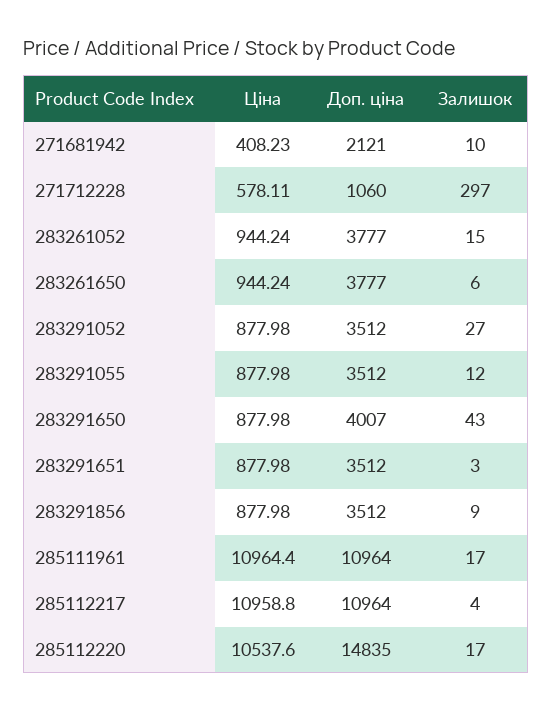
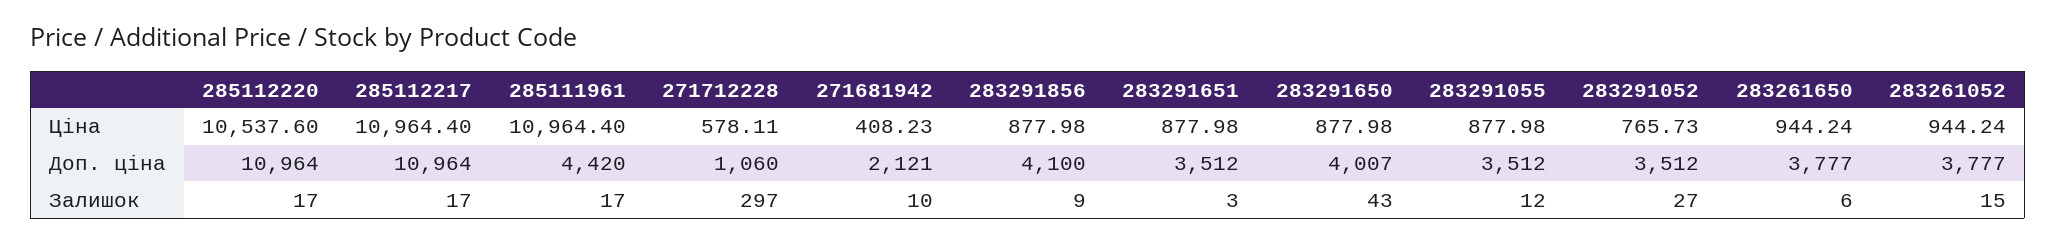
Ціна, 283291052: 877.98 -> 765.73
Доп. ціна, 283291856: 3512 -> 4100
Доп. ціна, 285111961: 10964 -> 4420
Ціна, 285112217: 10958.8 -> 10964.4
Залишок, 285112217: 4 -> 17
Доп. ціна, 285112220: 14835 -> 10964

